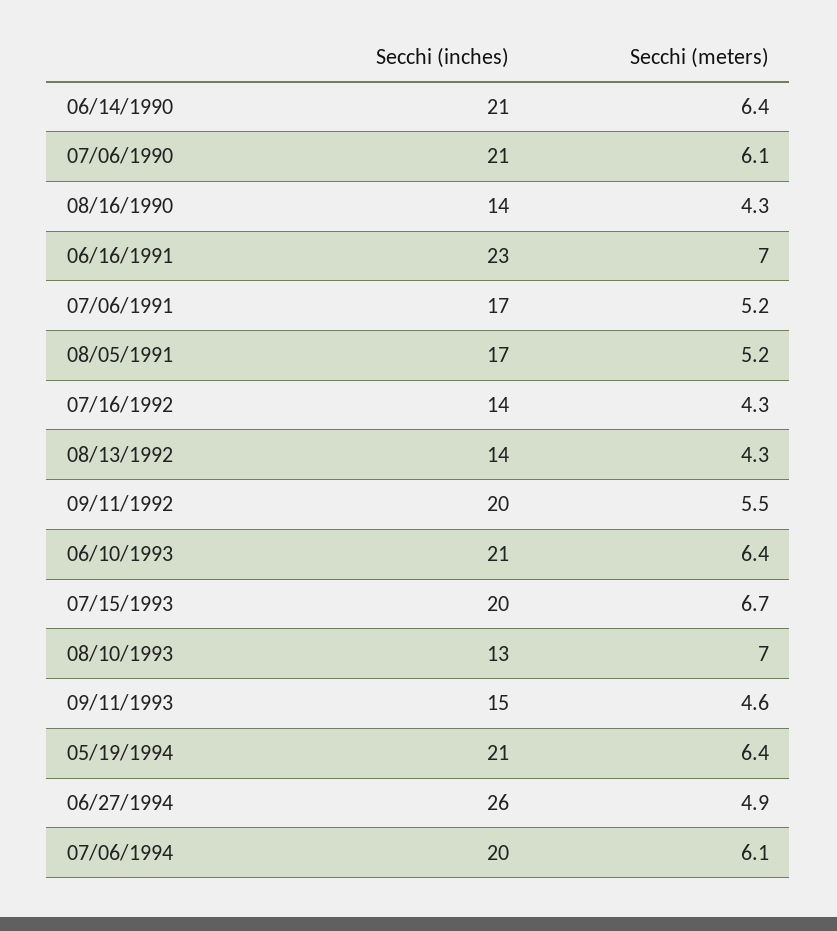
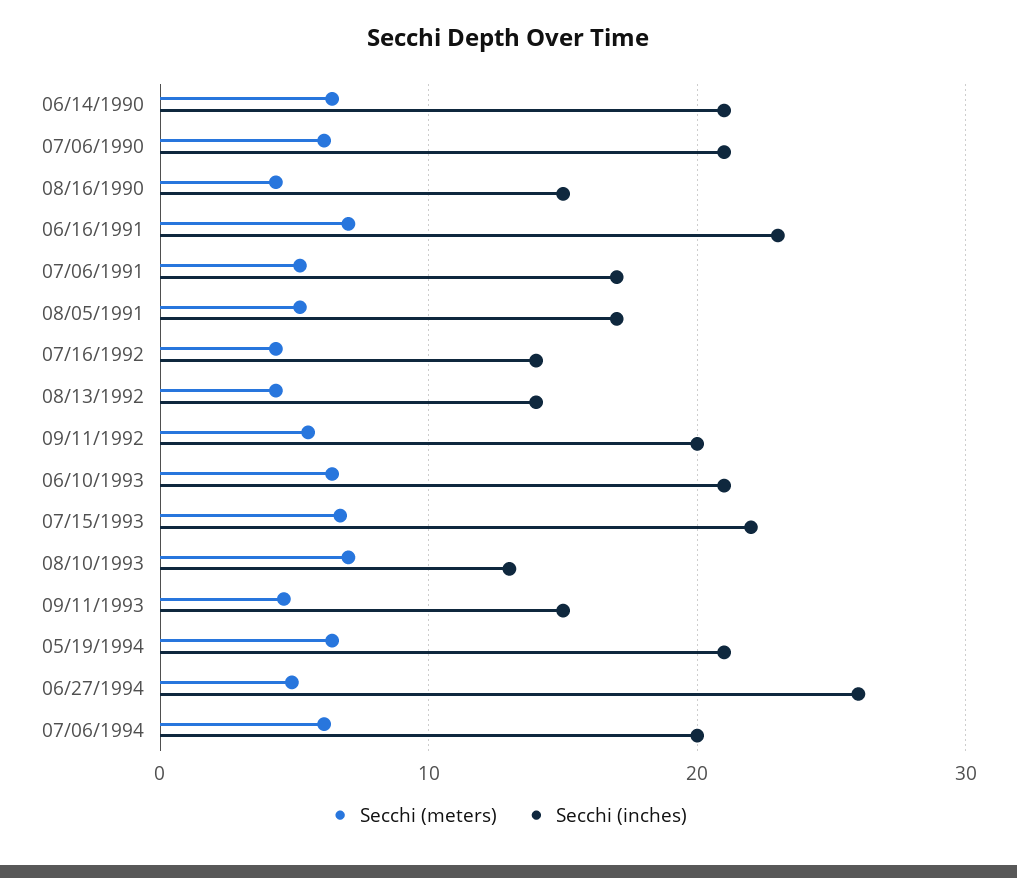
Secchi (inches), 08/16/1990: 14 -> 15
Secchi (inches), 07/15/1993: 20 -> 22

